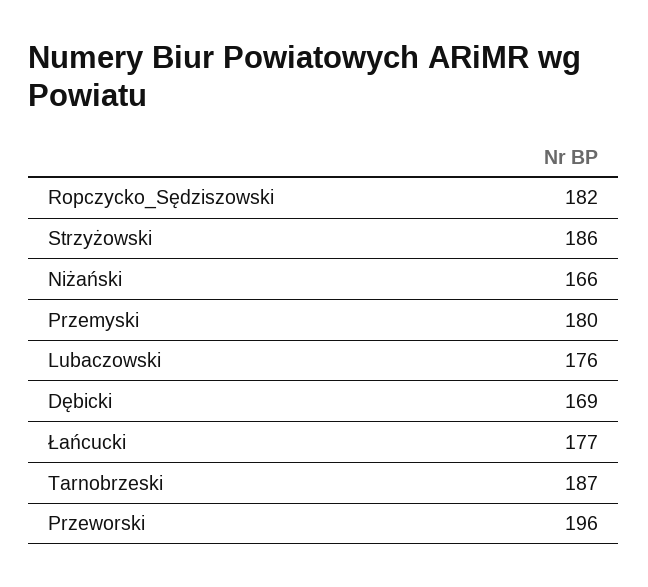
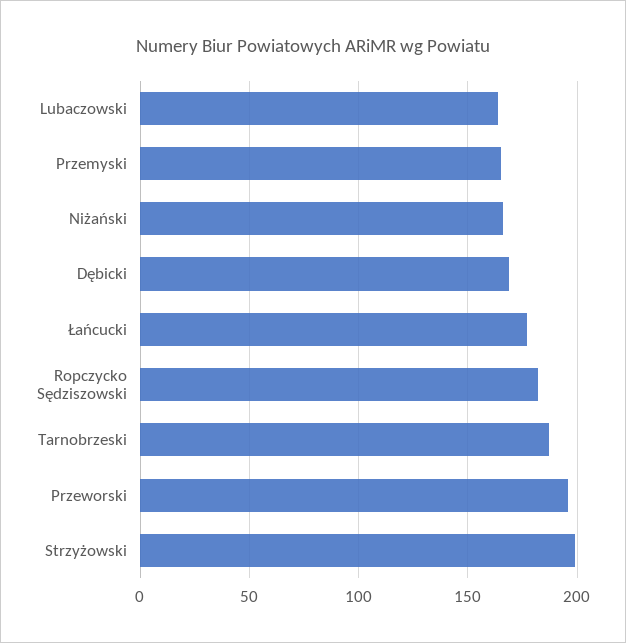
Strzyżowski: 186 -> 200
Przemyski: 180 -> 165
Lubaczowski: 176 -> 165

